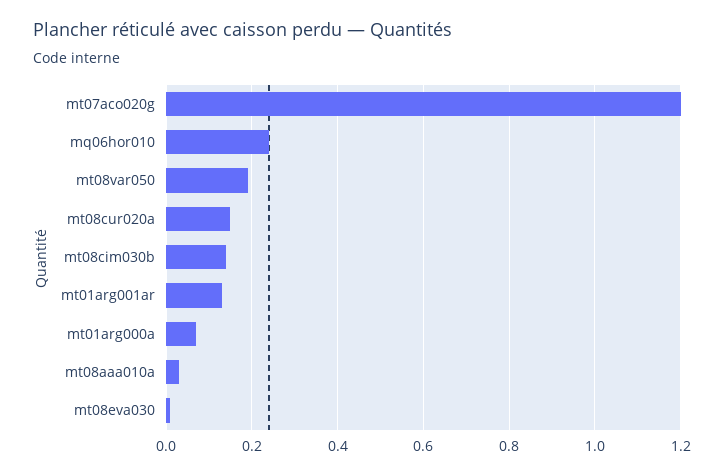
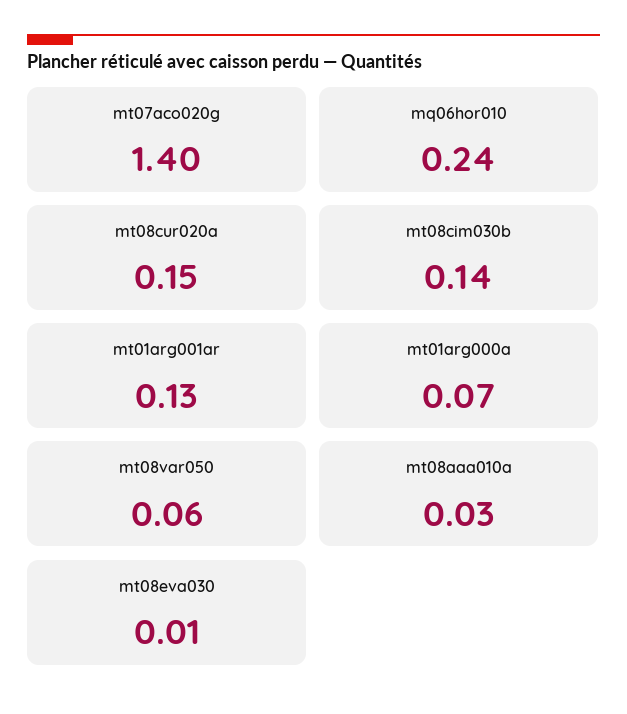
mt07aco020g: 1.2 -> 1.4
mt08var050: 0.2 -> 0.06

